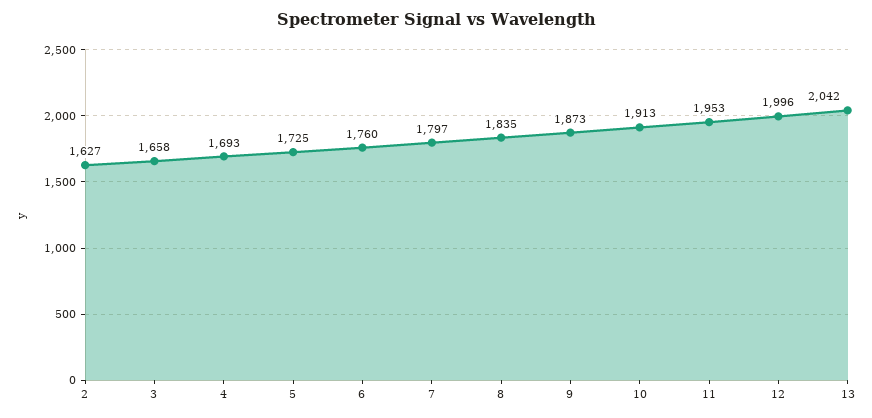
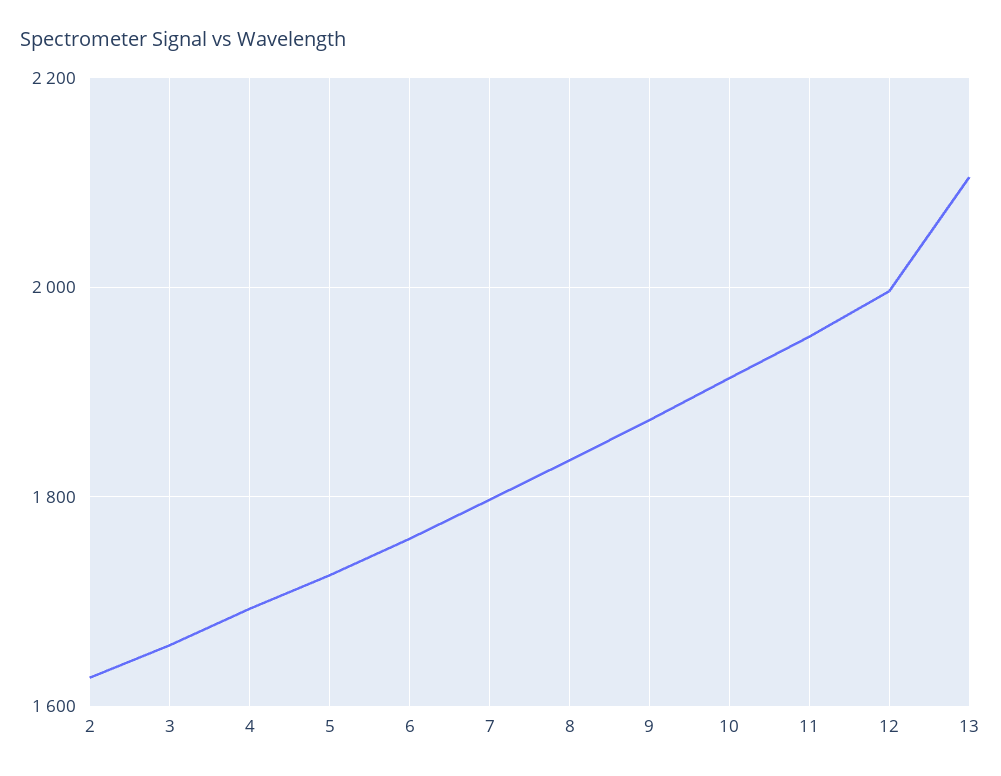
13: 2042 -> 2100

